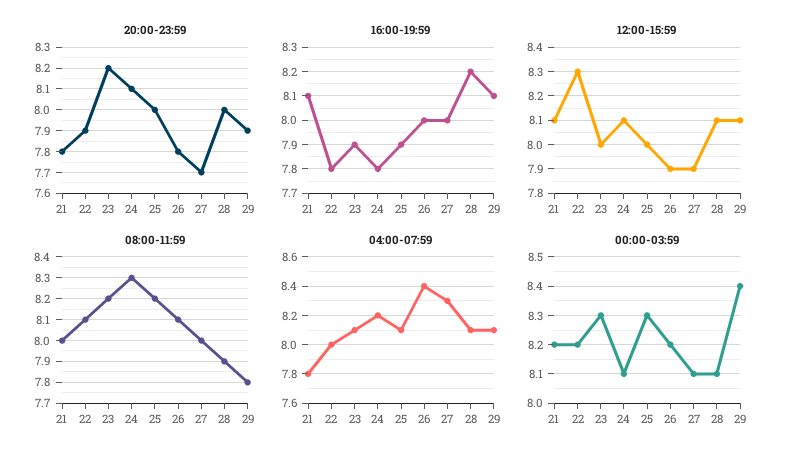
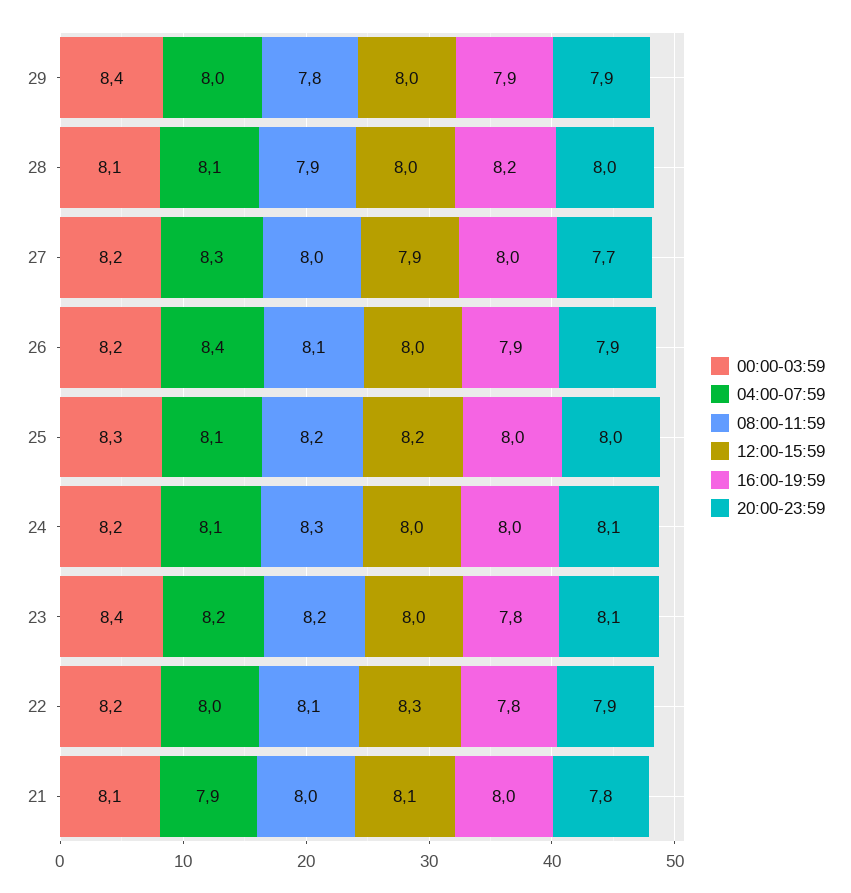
20:00-23:59, 23: 8.2 -> 8.1
20:00-23:59, 26: 7.8 -> 7.9
16:00-19:59, 21: 8.1 -> 8
16:00-19:59, 23: 7.9 -> 7.8
16:00-19:59, 24: 7.8 -> 8
16:00-19:59, 25: 7.9 -> 8
16:00-19:59, 26: 8 -> 7.9
16:00-19:59, 29: 8.1 -> 7.9
12:00-15:59, 24: 8.1 -> 8
12:00-15:59, 25: 8 -> 8.2
12:00-15:59, 26: 7.9 -> 8
12:00-15:59, 28: 8.1 -> 8
12:00-15:59, 29: 8.1 -> 8
04:00-07:59, 21: 7.8 -> 7.9
04:00-07:59, 23: 8.1 -> 8.2
04:00-07:59, 24: 8.2 -> 8.1
04:00-07:59, 29: 8.1 -> 8
00:00-03:59, 21: 8.2 -> 8.1
00:00-03:59, 23: 8.3 -> 8.4
00:00-03:59, 24: 8.1 -> 8.2
00:00-03:59, 27: 8.1 -> 8.2

